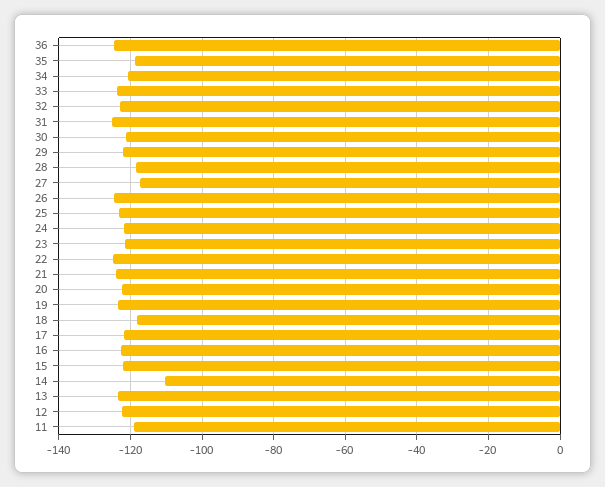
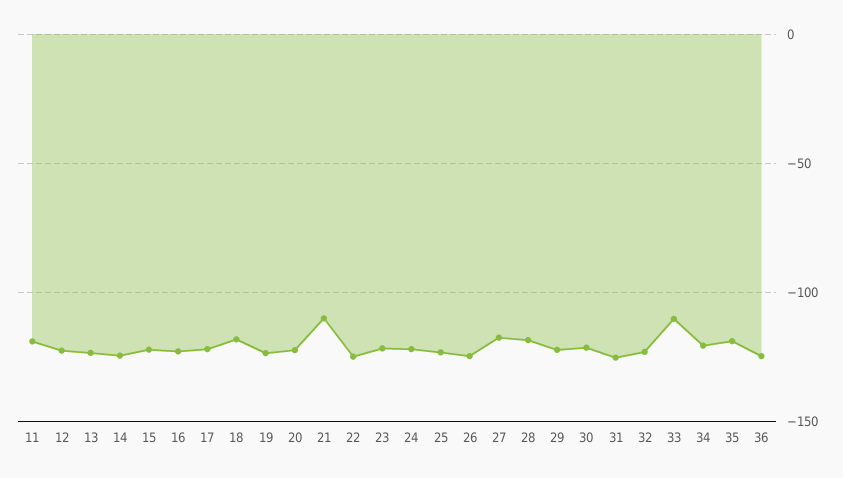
33: -124 -> -110
21: -124 -> -110
14: -110 -> -125

